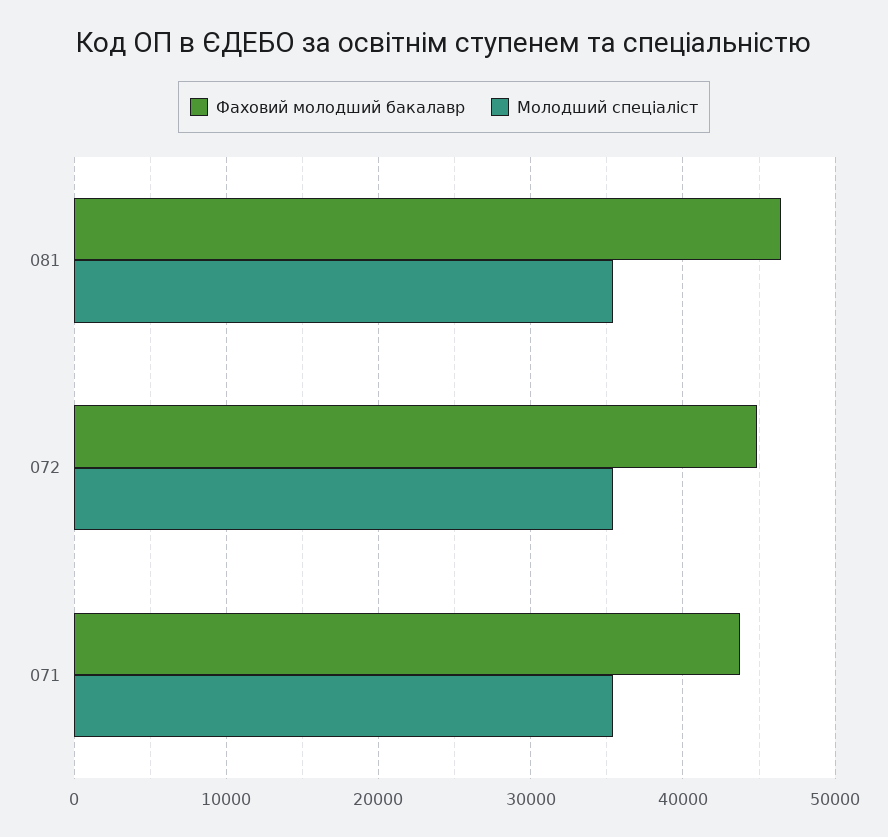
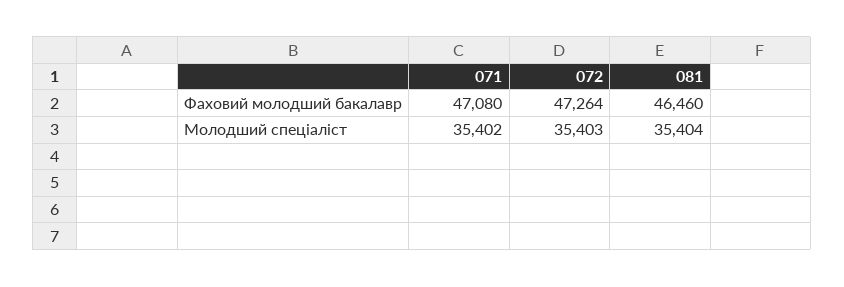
Фаховий молодший бакалавр, 072: 45000 -> 47264
Фаховий молодший бакалавр, 071: 44000 -> 47080

